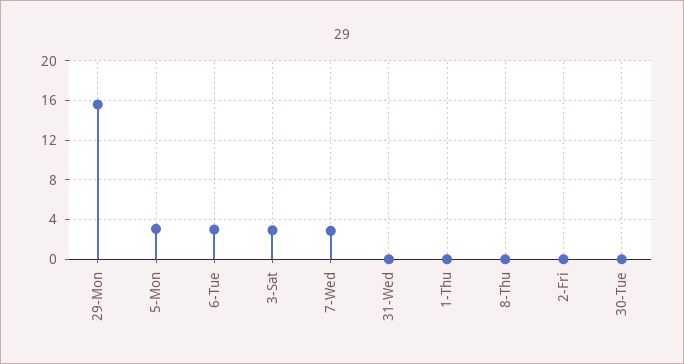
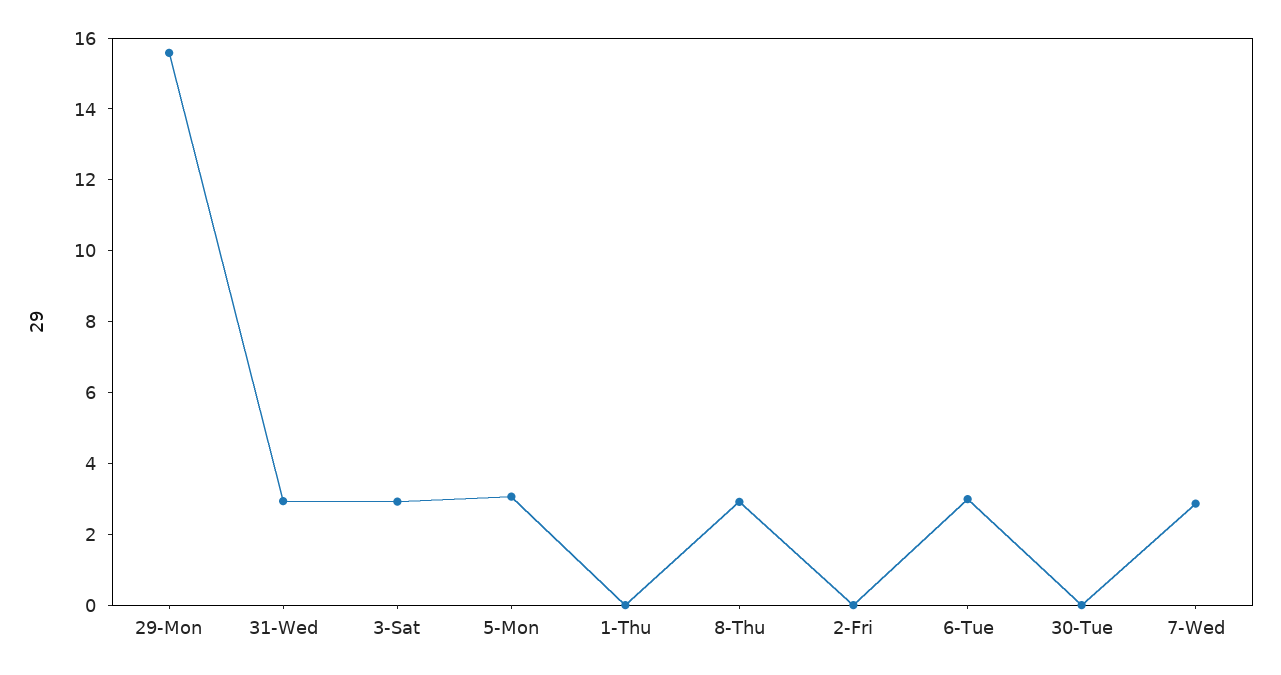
31-Wed: 0 -> 3
8-Thu: 0 -> 3

